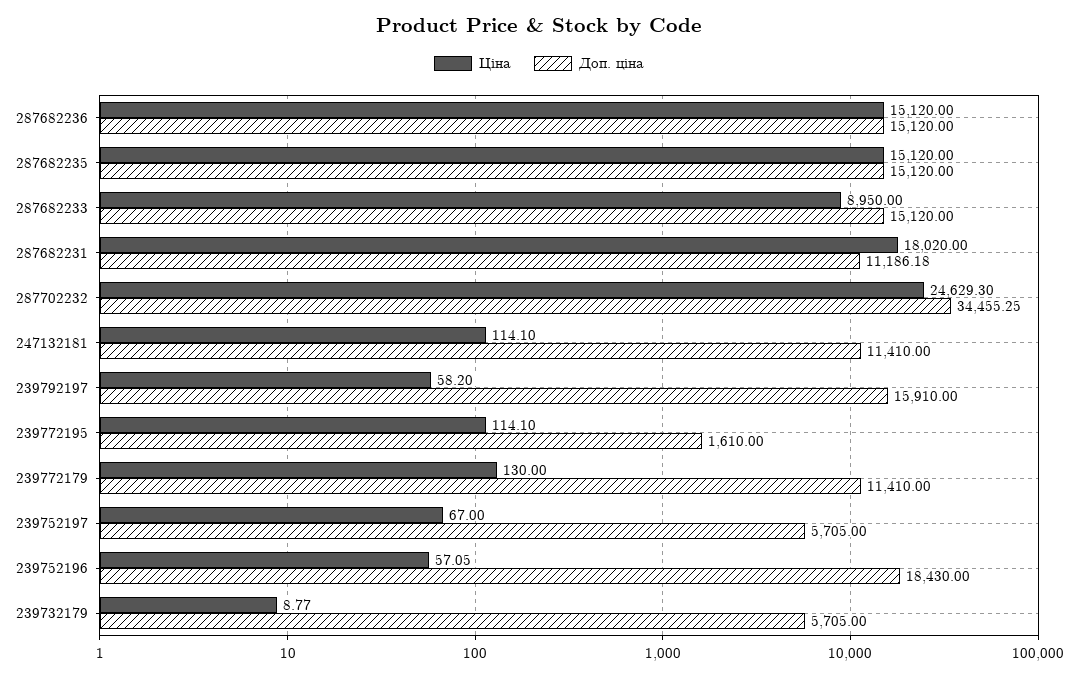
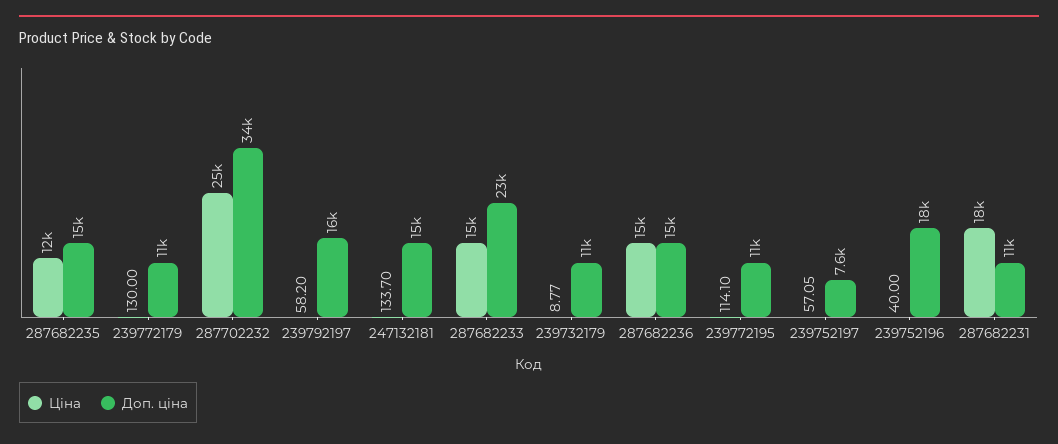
Ціна, 287682235: 15120 -> 12000
Ціна, 287682233: 8950 -> 15000
Доп. ціна, 287682233: 15120 -> 23000
Ціна, 247132181: 114.1 -> 133.7
Доп. ціна, 247132181: 11410 -> 15000
Доп. ціна, 239772195: 1610 -> 11000
Ціна, 239752197: 67 -> 57.05
Доп. ціна, 239752197: 5705 -> 7600
Ціна, 239752196: 57.05 -> 40
Доп. ціна, 239732179: 5705 -> 11000

